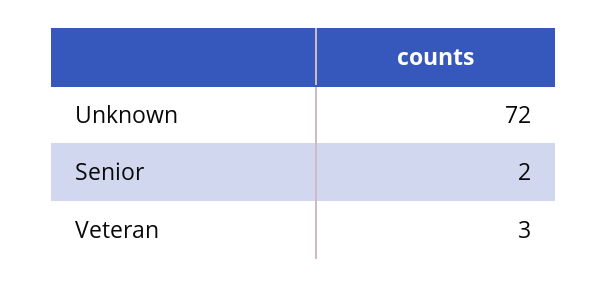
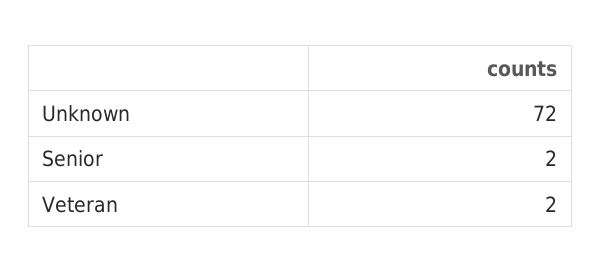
Veteran: 3 -> 2

